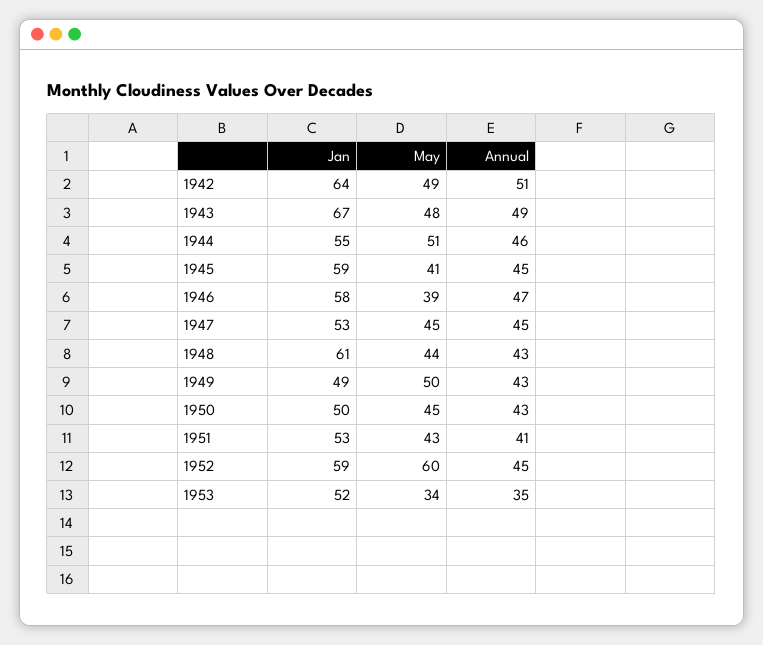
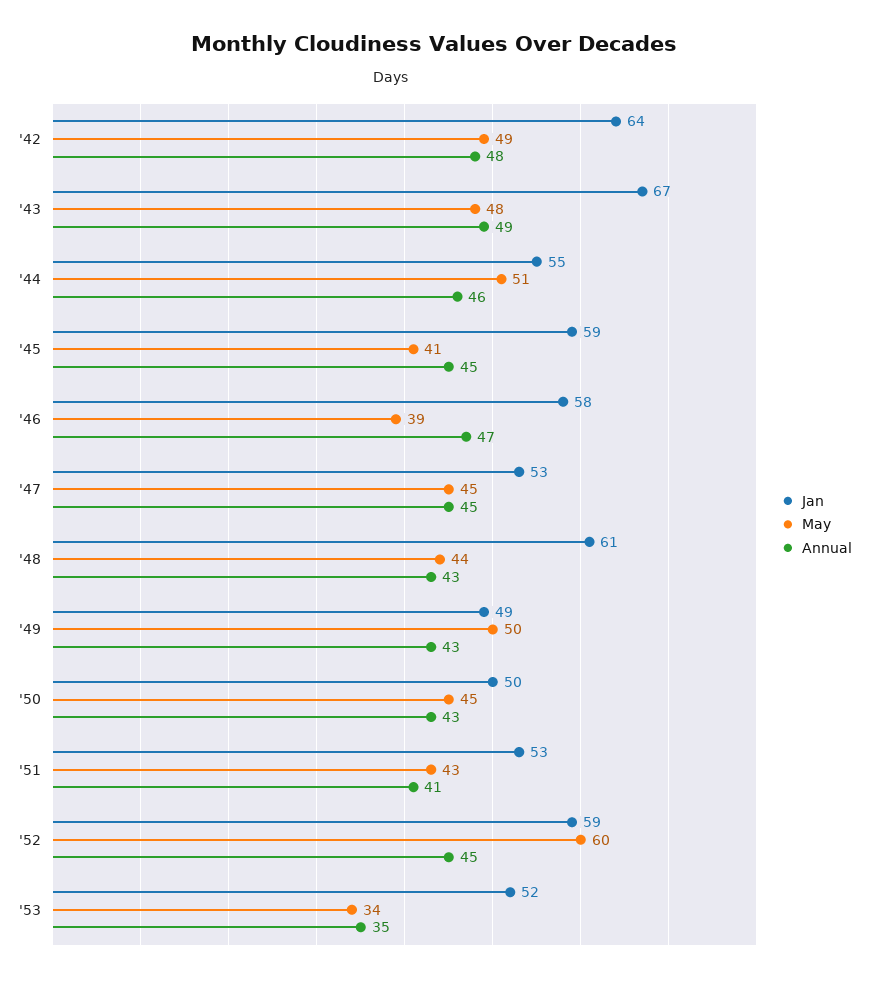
Annual, 1942: 51 -> 48

